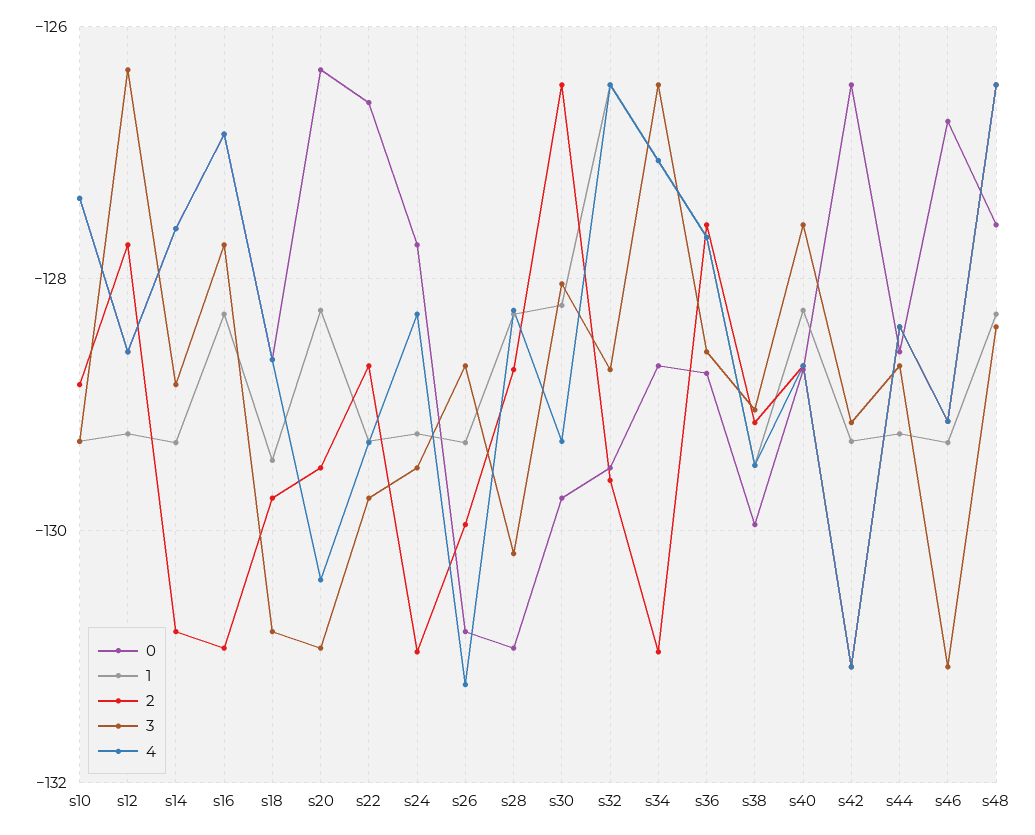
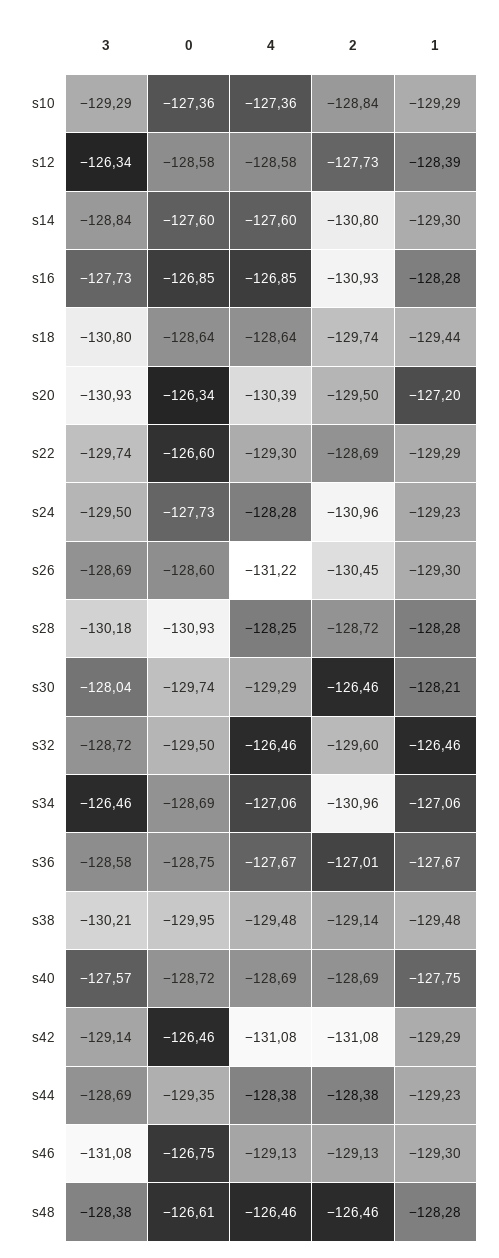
1, s12: -129.2 -> -128.39
1, s20: -128.2 -> -127.2
0, s26: -130.8 -> -128.6
2, s26: -130 -> -130.45
2, s36: -127.6 -> -127.01
3, s38: -129 -> -130.21
1, s40: -128.2 -> -127.75
0, s44: -128.6 -> -129.35
0, s48: -127.6 -> -126.61

